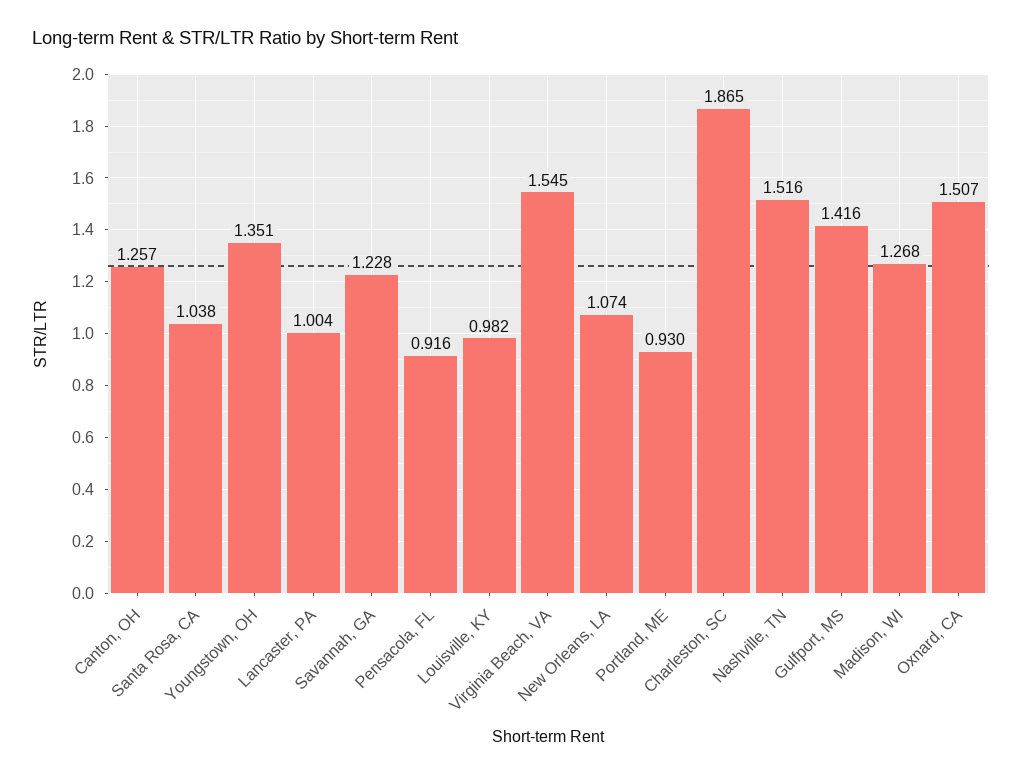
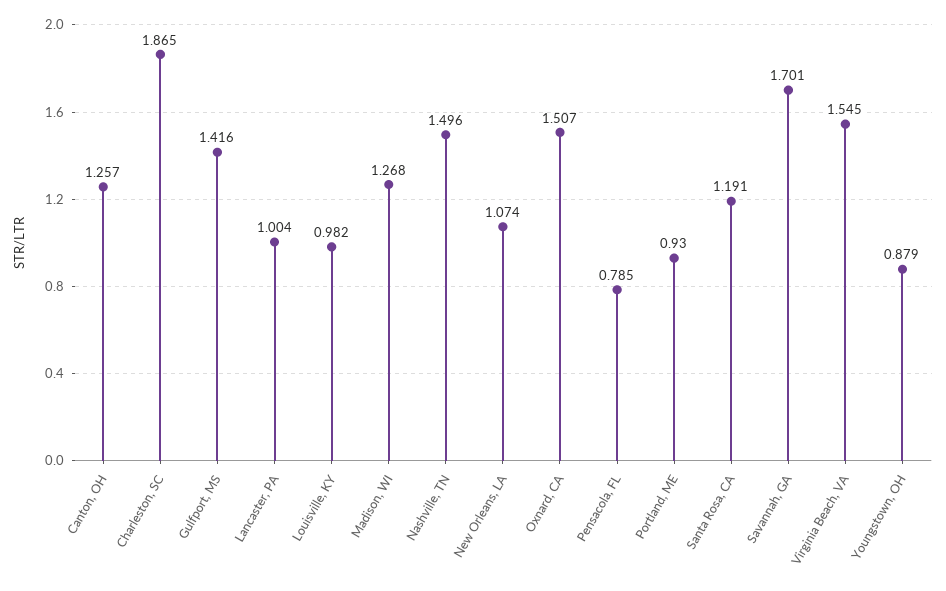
Santa Rosa, CA: 1.038 -> 1.191
Youngstown, OH: 1.351 -> 0.879
Savannah, GA: 1.228 -> 1.701
Pensacola, FL: 0.916 -> 0.785
Nashville, TN: 1.516 -> 1.496

